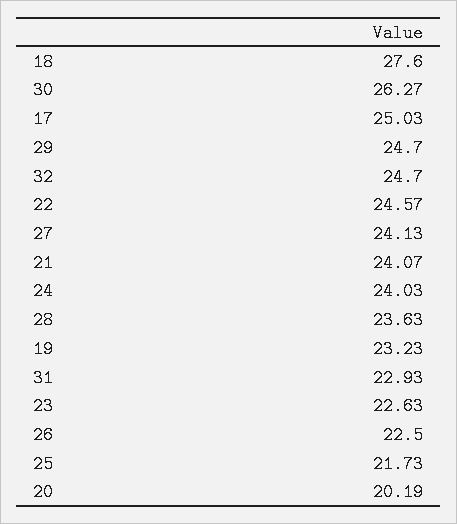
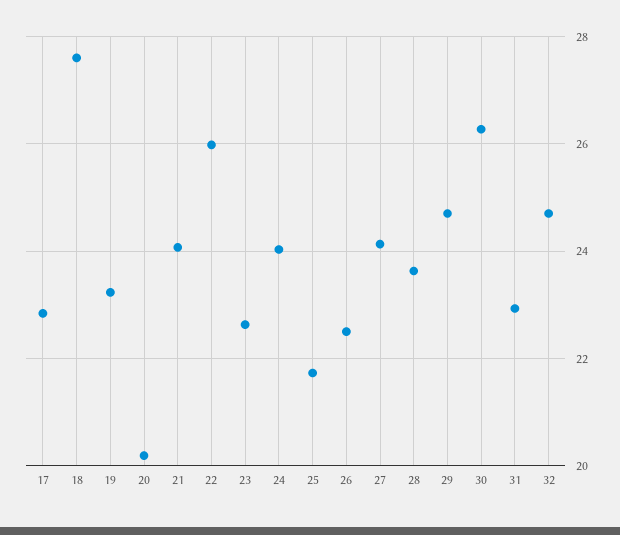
17: 25.03 -> 22.8
22: 24.57 -> 26

